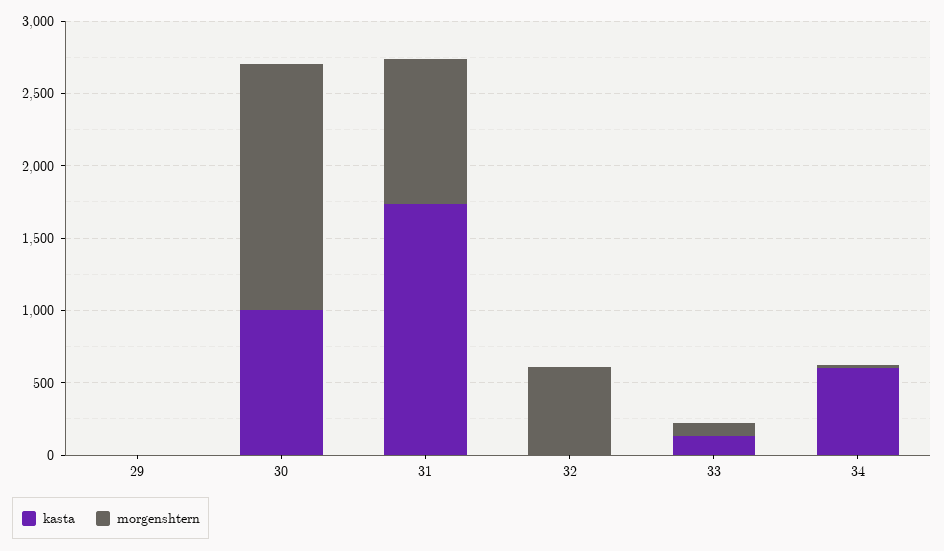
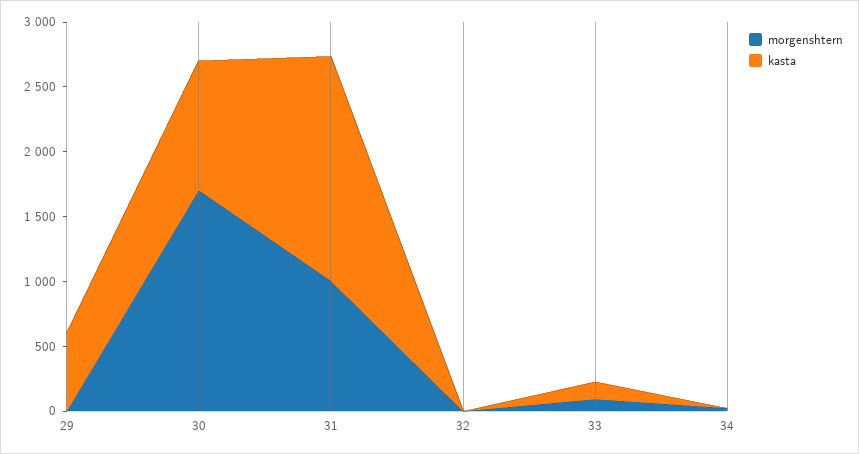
kasta, 29: 0 -> 600
morgenshtern, 32: 600 -> 0
kasta, 34: 600 -> 0

